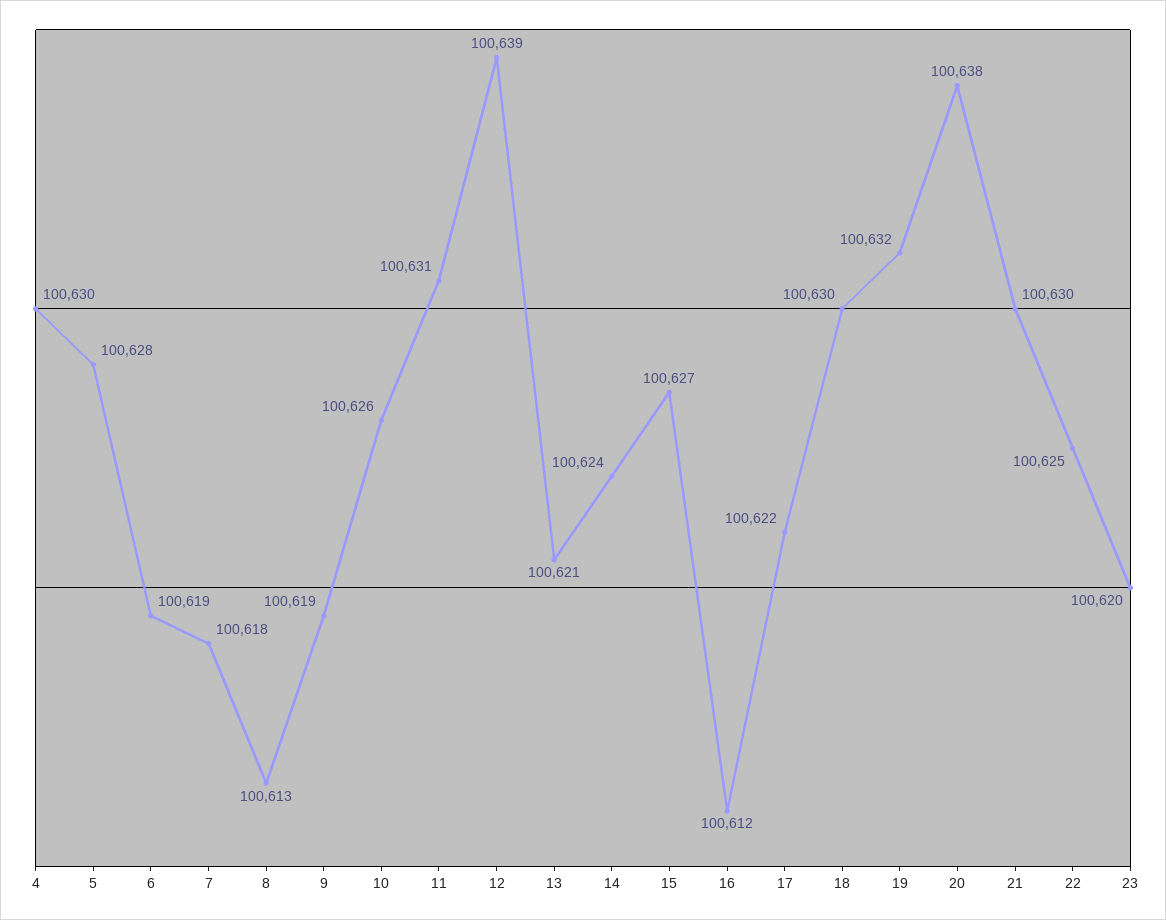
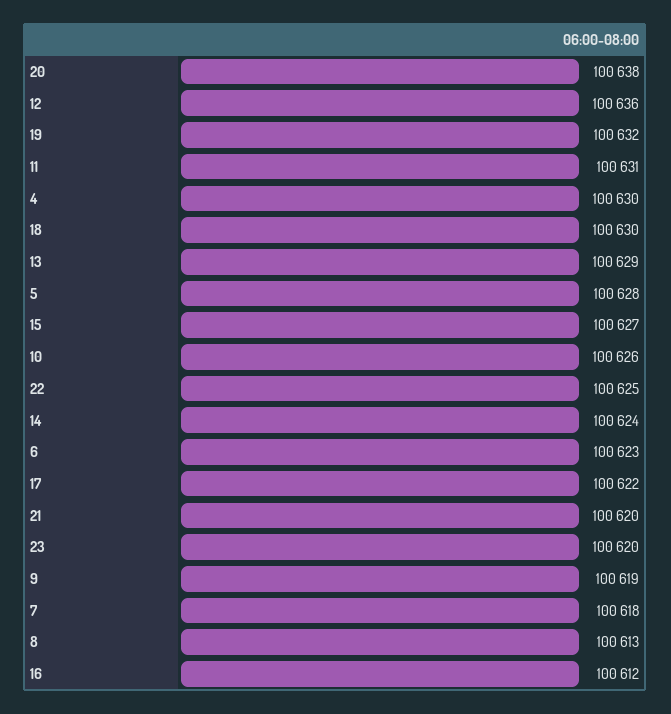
6: 100619 -> 100623
12: 100639 -> 100636
13: 100621 -> 100629
21: 100630 -> 100620

